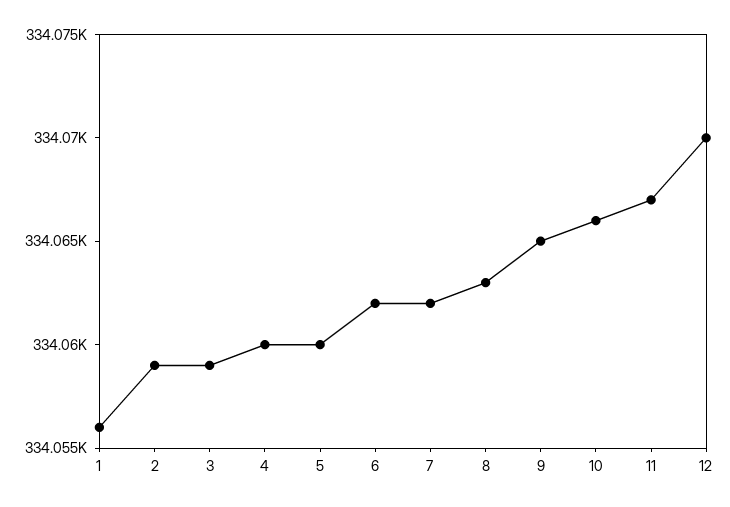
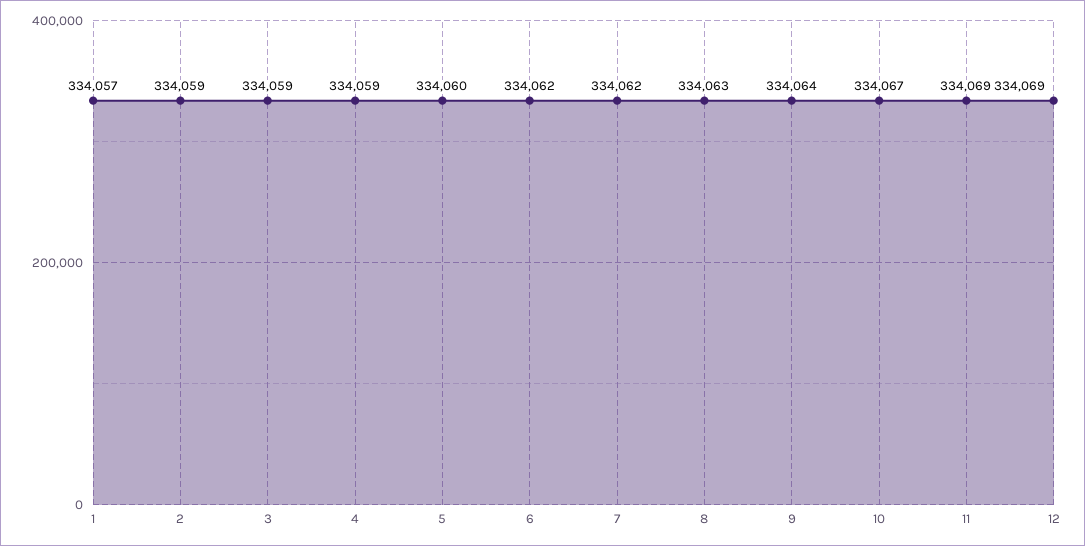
1: 334056 -> 334057
4: 334060 -> 334059
9: 334065 -> 334064
10: 334066 -> 334067
11: 334067 -> 334069
12: 334070 -> 334069

